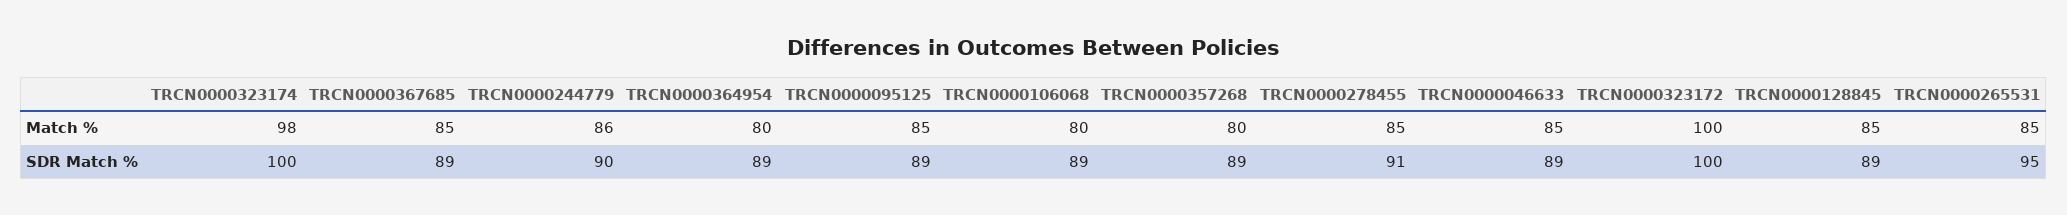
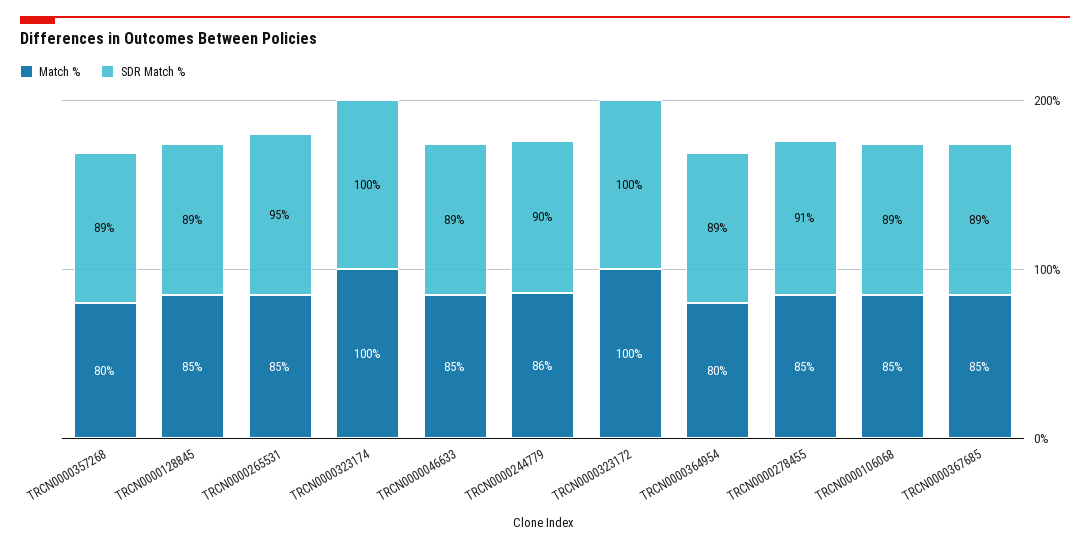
Match %, TRCN0000323174: 98 -> 100
Match %, TRCN0000095125: 85 -> none
Match %, TRCN0000106068: 80 -> 85
SDR Match %, TRCN0000095125: 89 -> none

